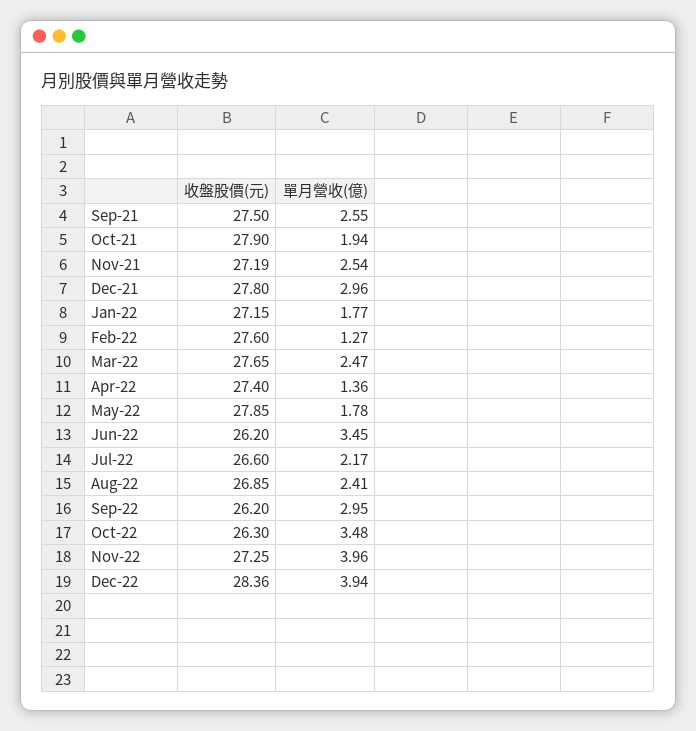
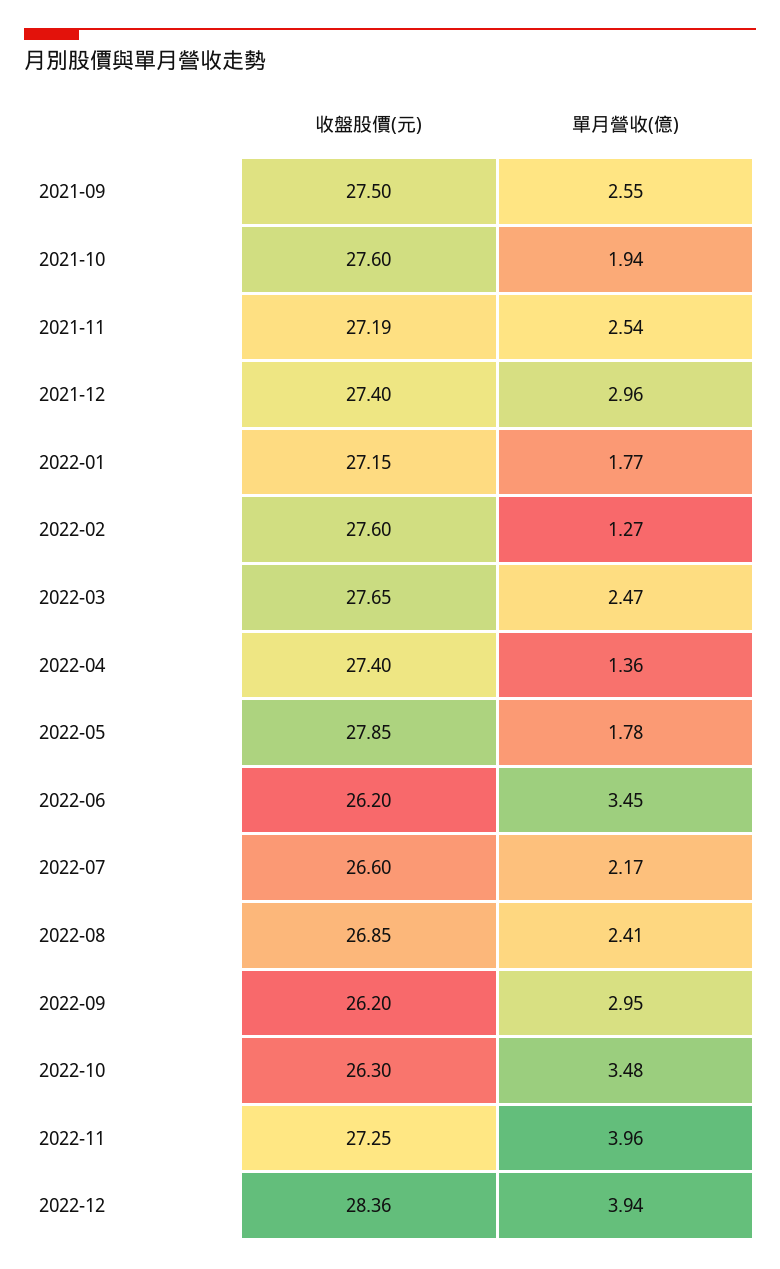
收盤股價(元), Oct-21: 27.9 -> 27.6
收盤股價(元), Dec-21: 27.8 -> 27.4

